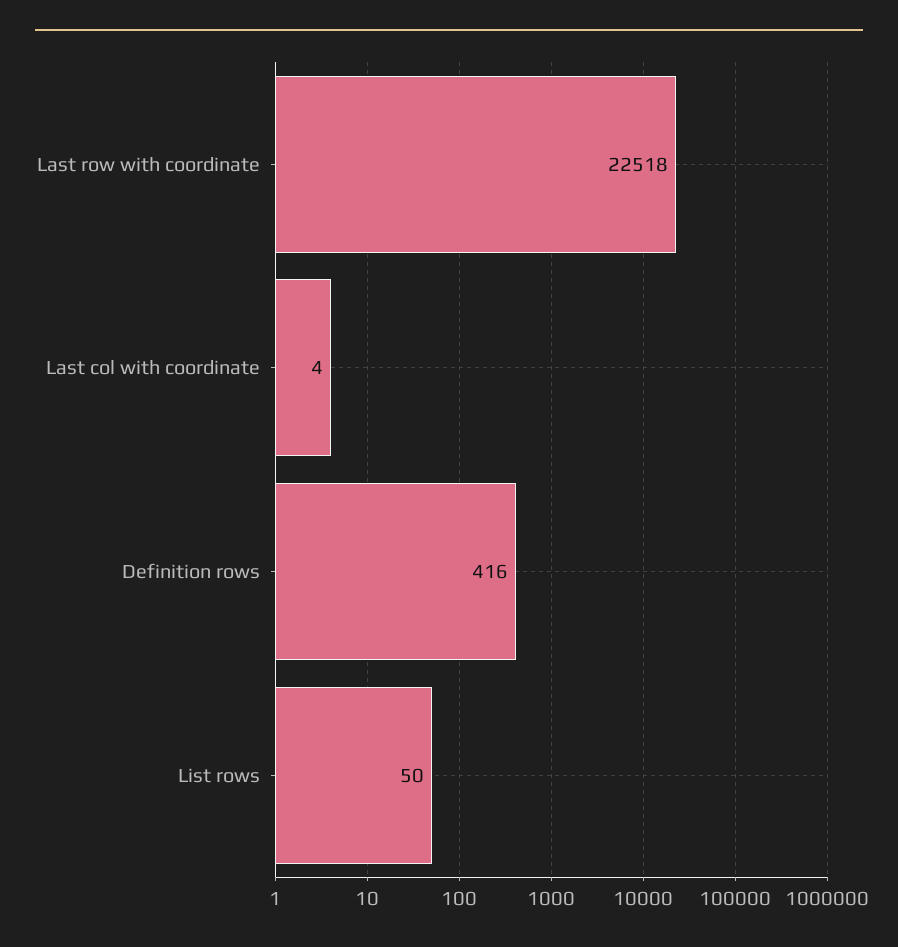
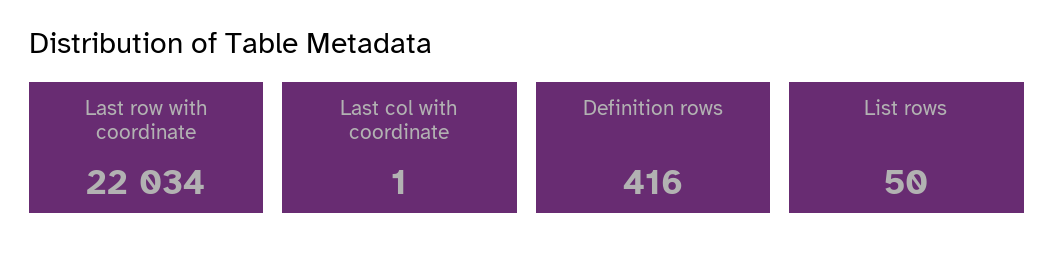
Last row with coordinate: 22518 -> 22034
Last col with coordinate: 4 -> 1

